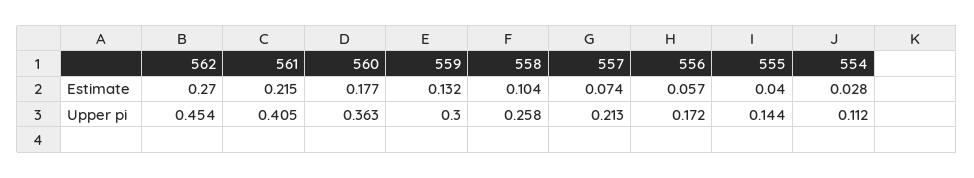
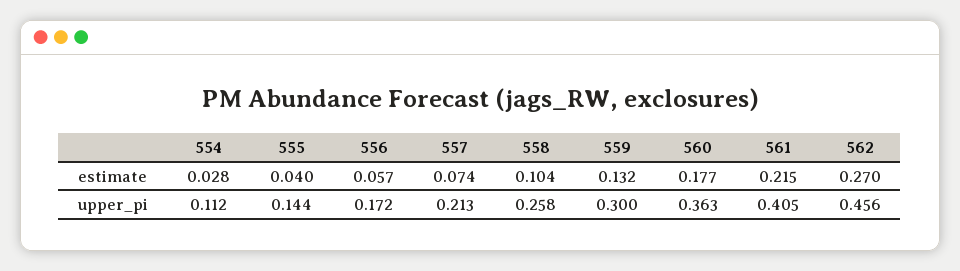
562, Upper pi: 0.454 -> 0.456

